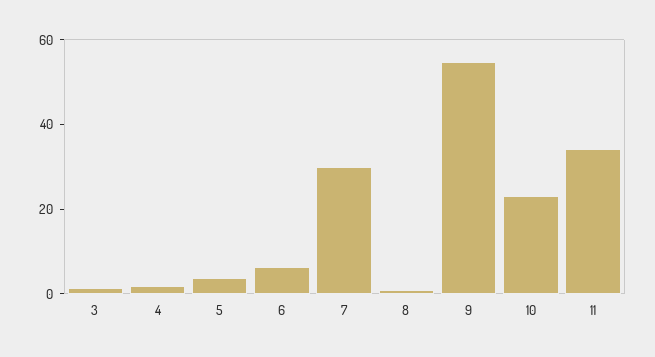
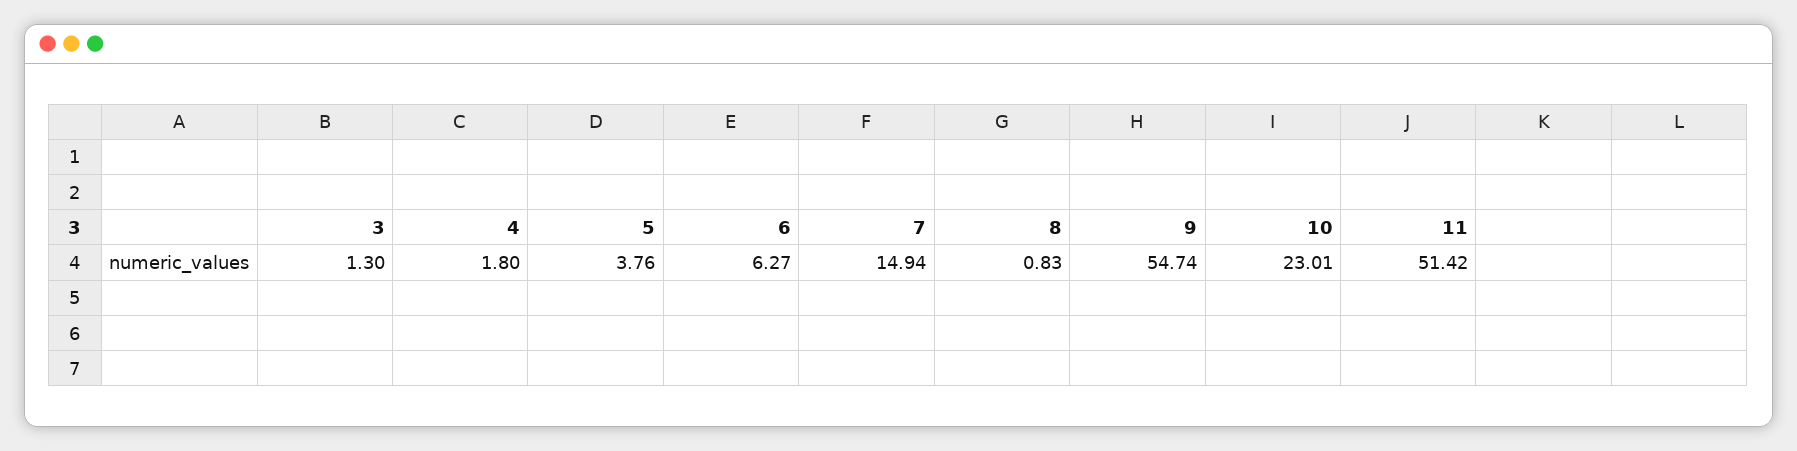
7: 30 -> 14.94
11: 35 -> 51.42

